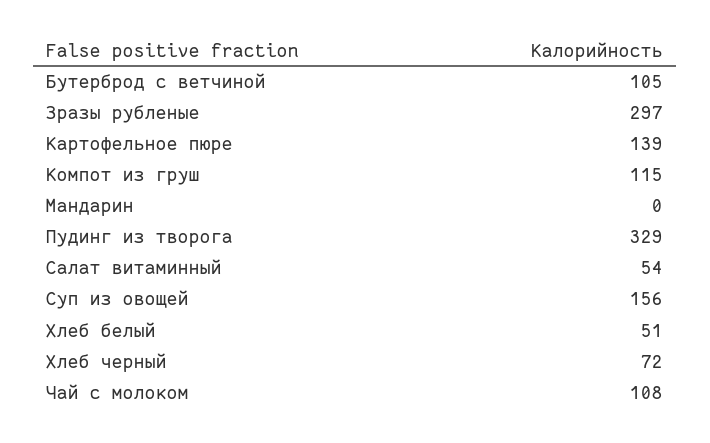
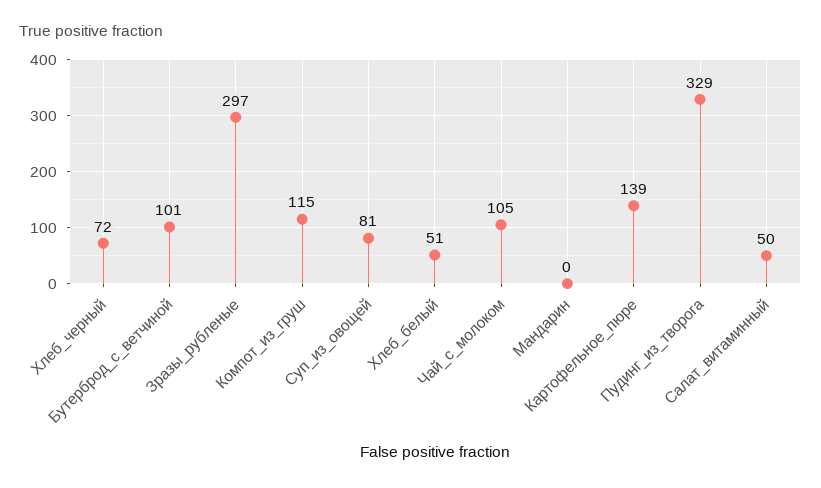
Бутерброд с ветчиной: 105 -> 101
Салат витаминный: 54 -> 50
Суп из овощей: 156 -> 81
Чай с молоком: 108 -> 105

